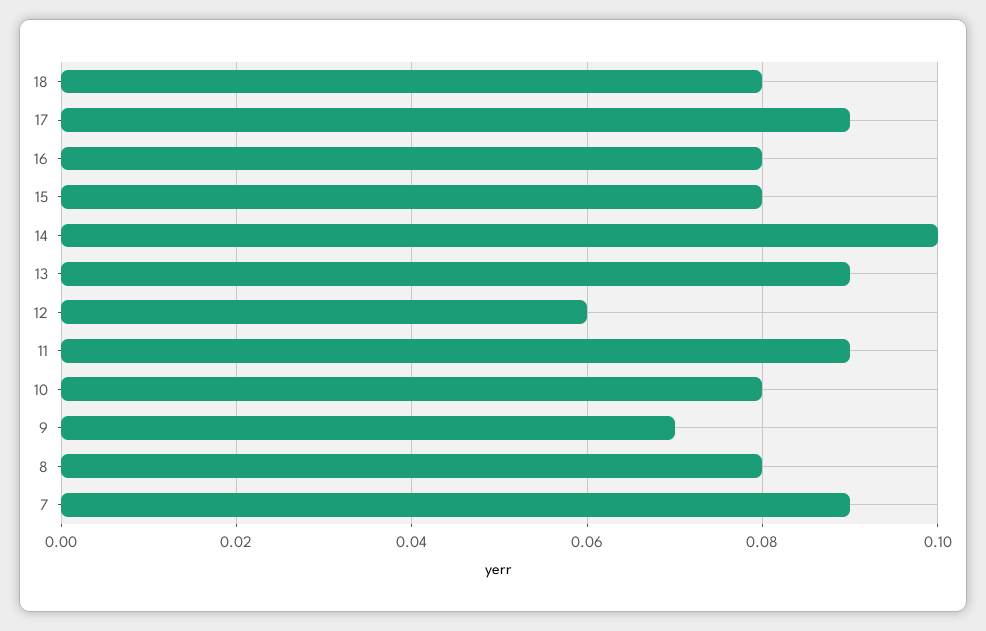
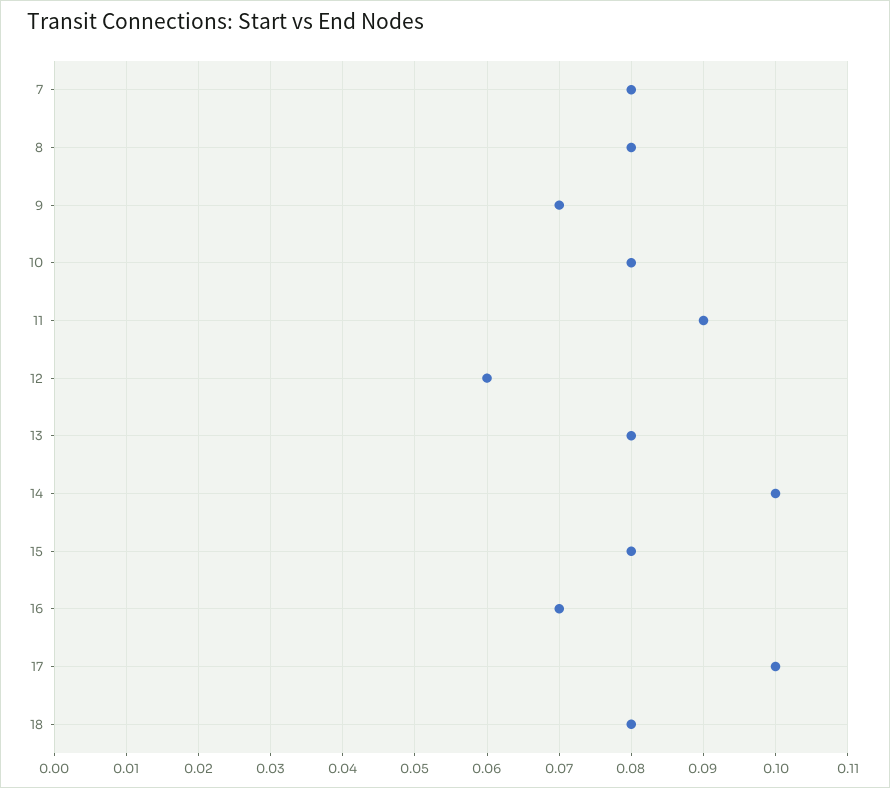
17: 0.09 -> 0.1
16: 0.08 -> 0.07
13: 0.09 -> 0.08
7: 0.09 -> 0.08

